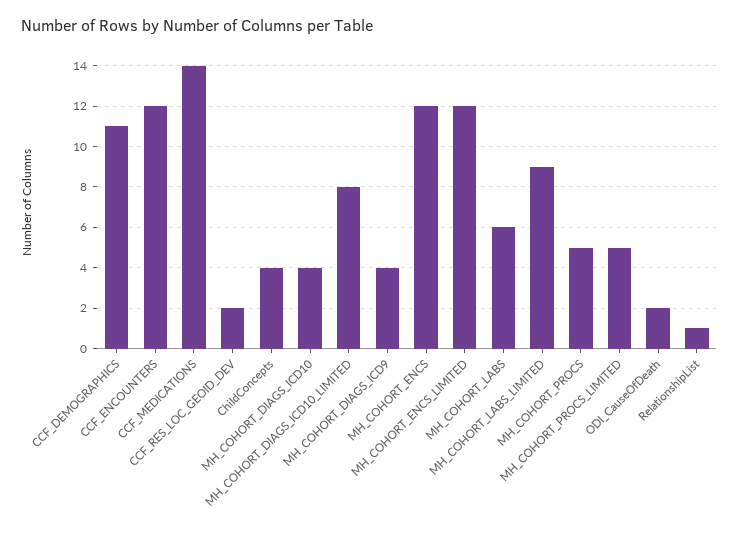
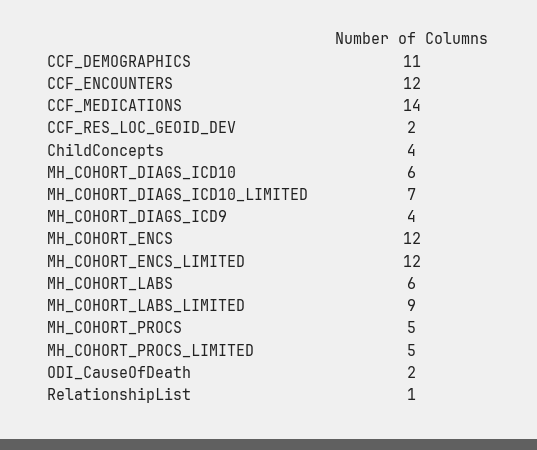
MH_COHORT_DIAGS_ICD10: 4 -> 6
MH_COHORT_DIAGS_ICD10_LIMITED: 8 -> 7

